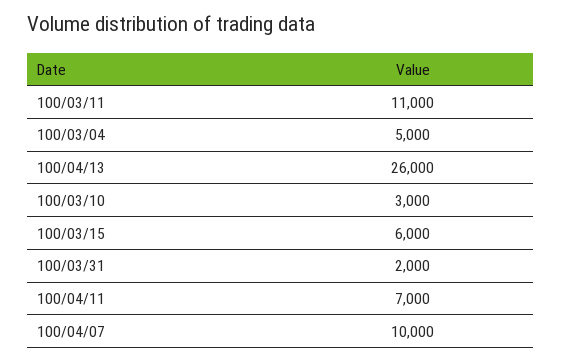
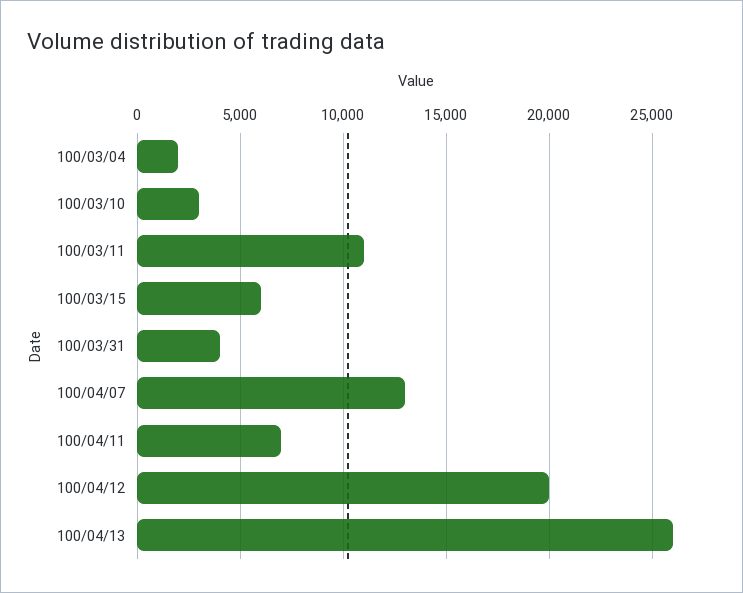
100/03/04: 5000 -> 2000
100/03/31: 2000 -> 4000
100/04/07: 10000 -> 13000
100/04/12: none -> 20000

